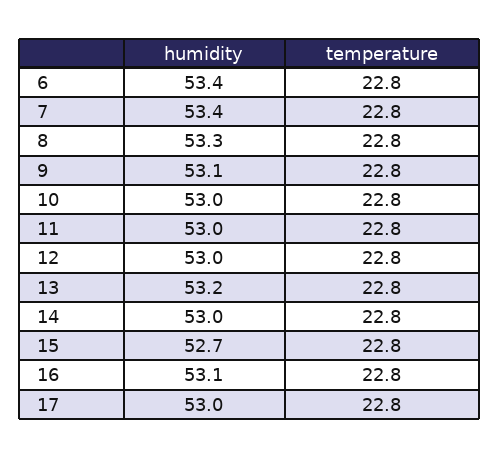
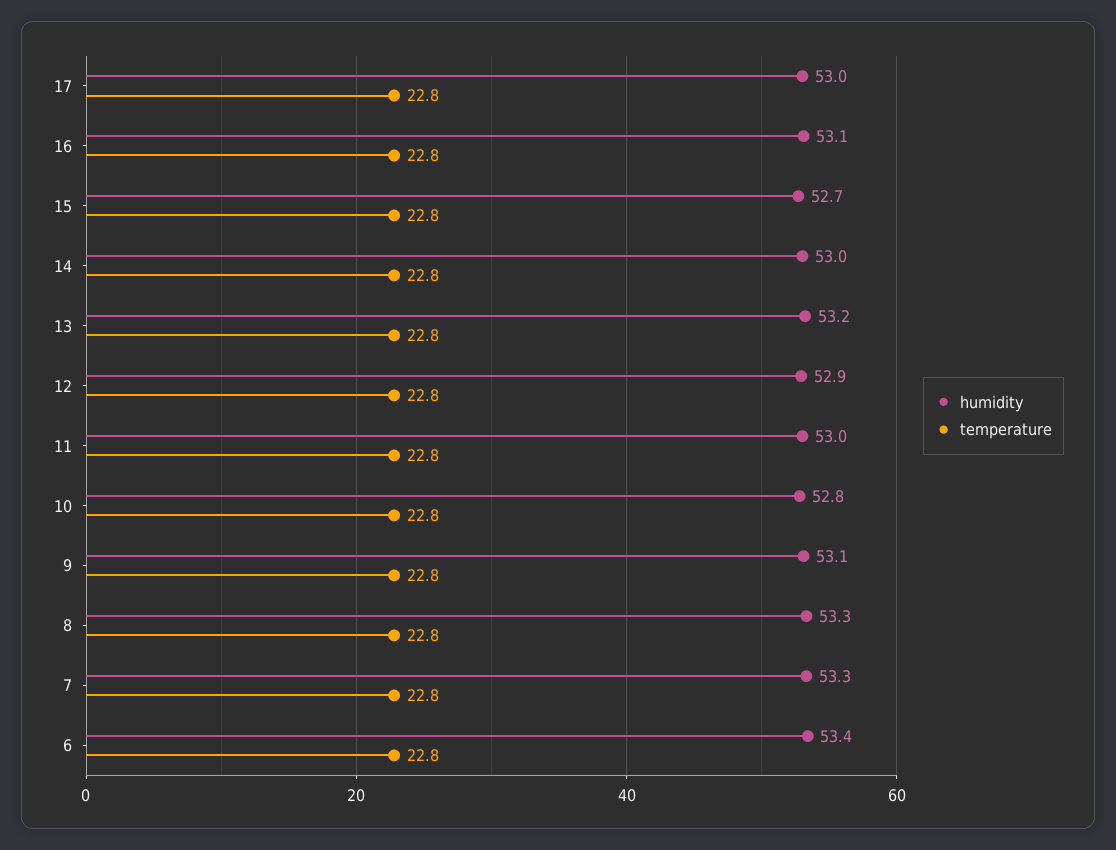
humidity, 7: 53.4 -> 53.3
humidity, 10: 53 -> 52.8
humidity, 12: 53 -> 52.9

